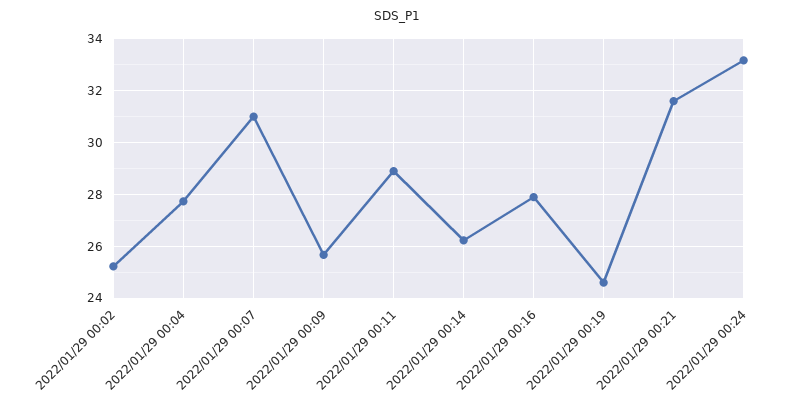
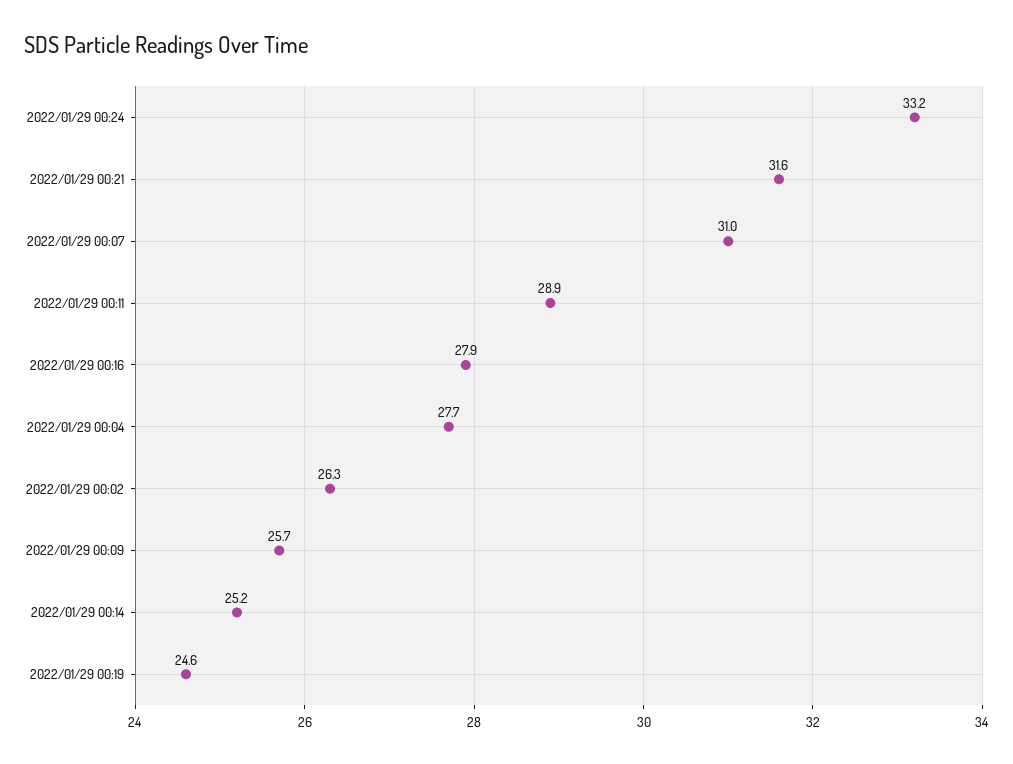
2022/01/29 00:02: 25.25 -> 26.3
2022/01/29 00:14: 26.25 -> 25.2

